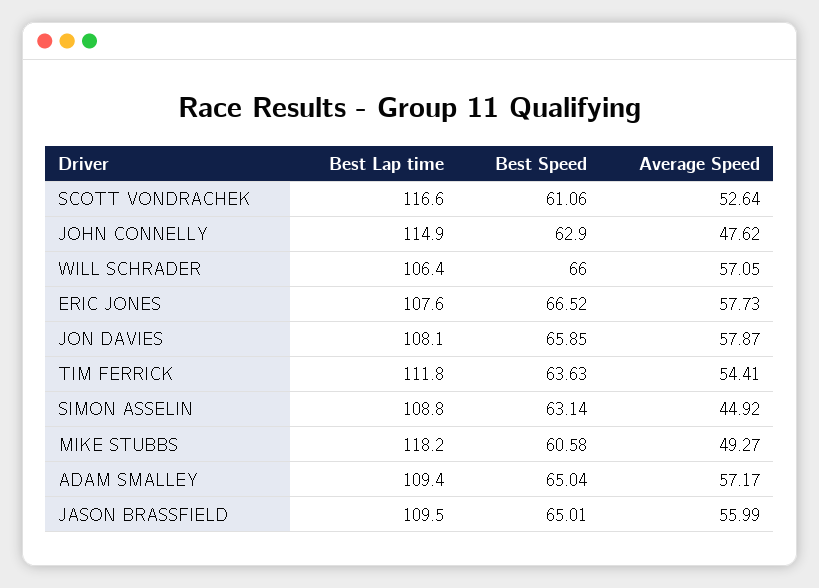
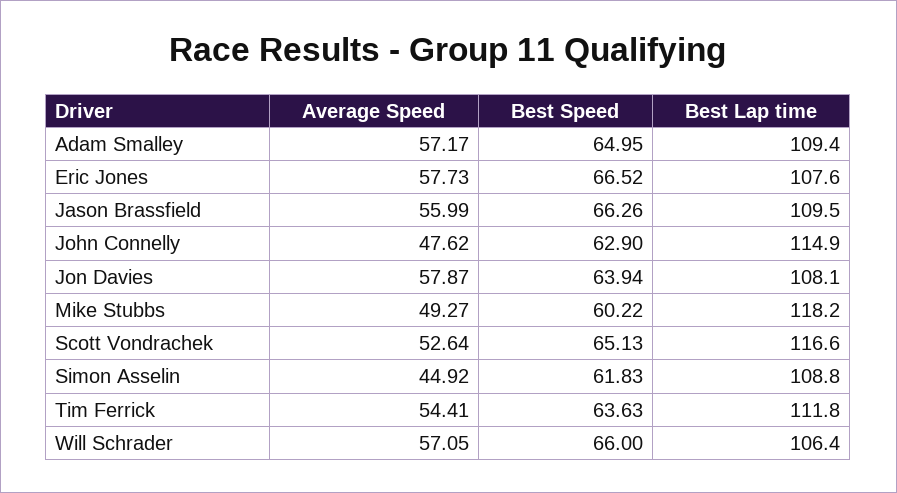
Best Speed, SCOTT VONDRACHEK: 61.06 -> 65.13
Best Speed, JON DAVIES: 65.85 -> 63.94
Best Speed, SIMON ASSELIN: 63.14 -> 61.83
Best Speed, MIKE STUBBS: 60.58 -> 60.22
Best Speed, ADAM SMALLEY: 65.04 -> 64.95
Best Speed, JASON BRASSFIELD: 65.01 -> 66.26

